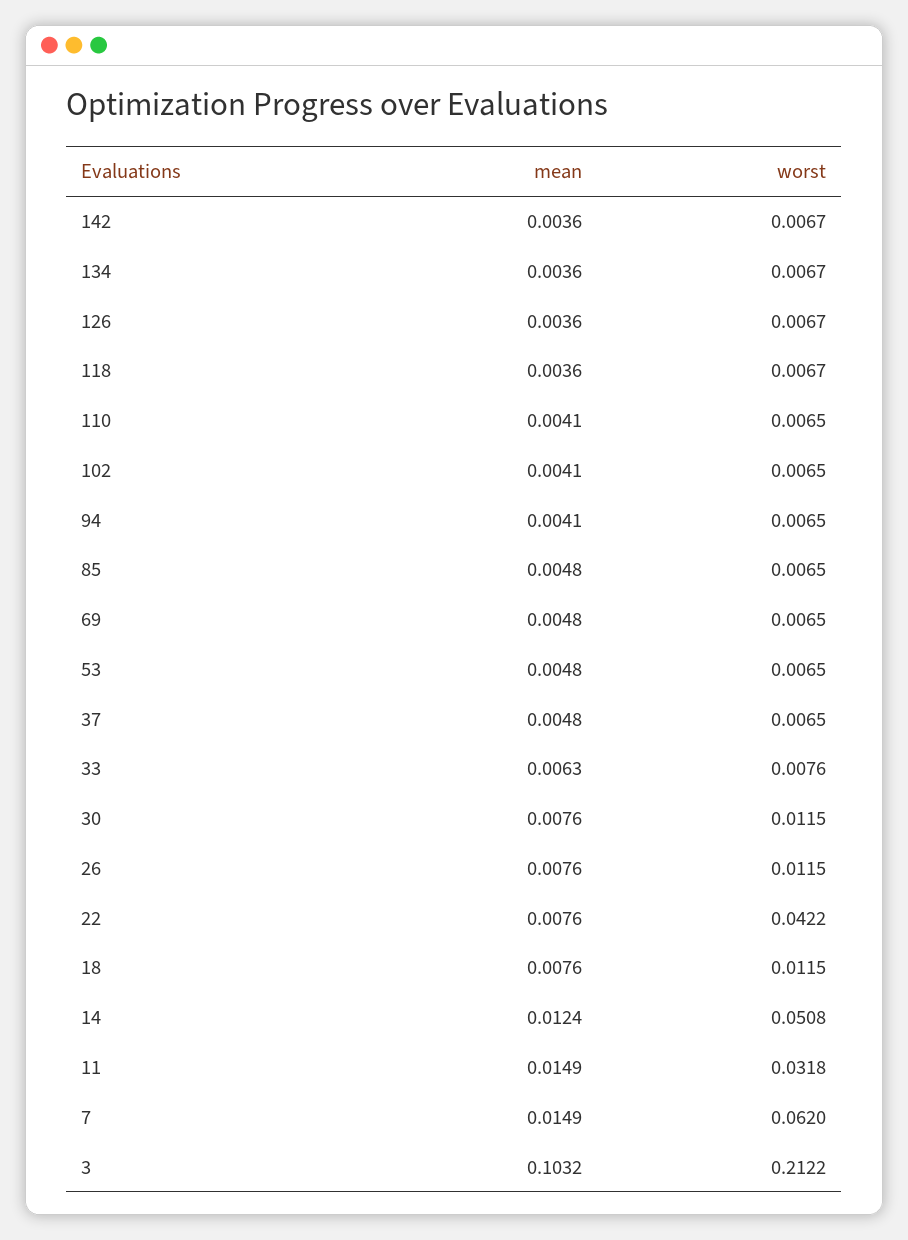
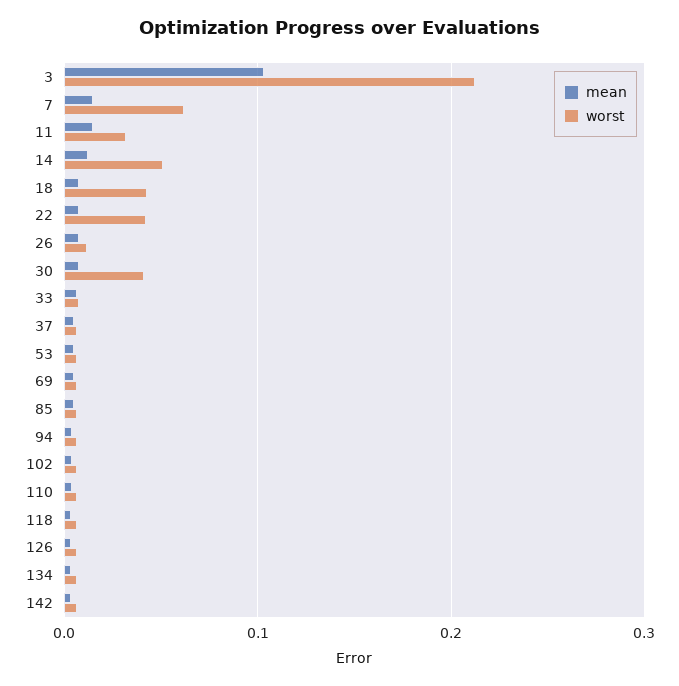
worst, 30: 0.0115 -> 0.04
worst, 18: 0.0115 -> 0.04

